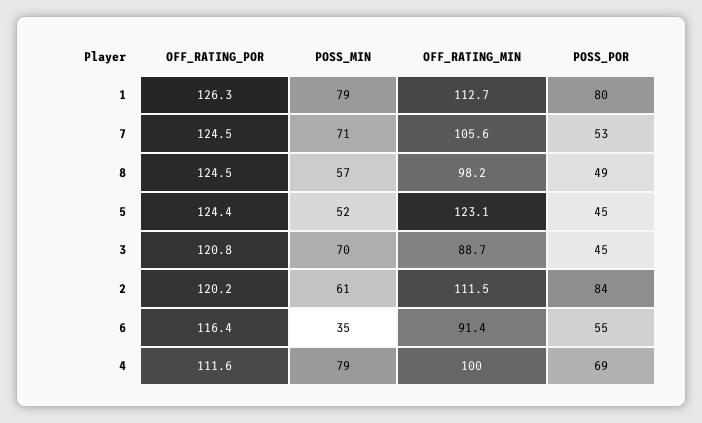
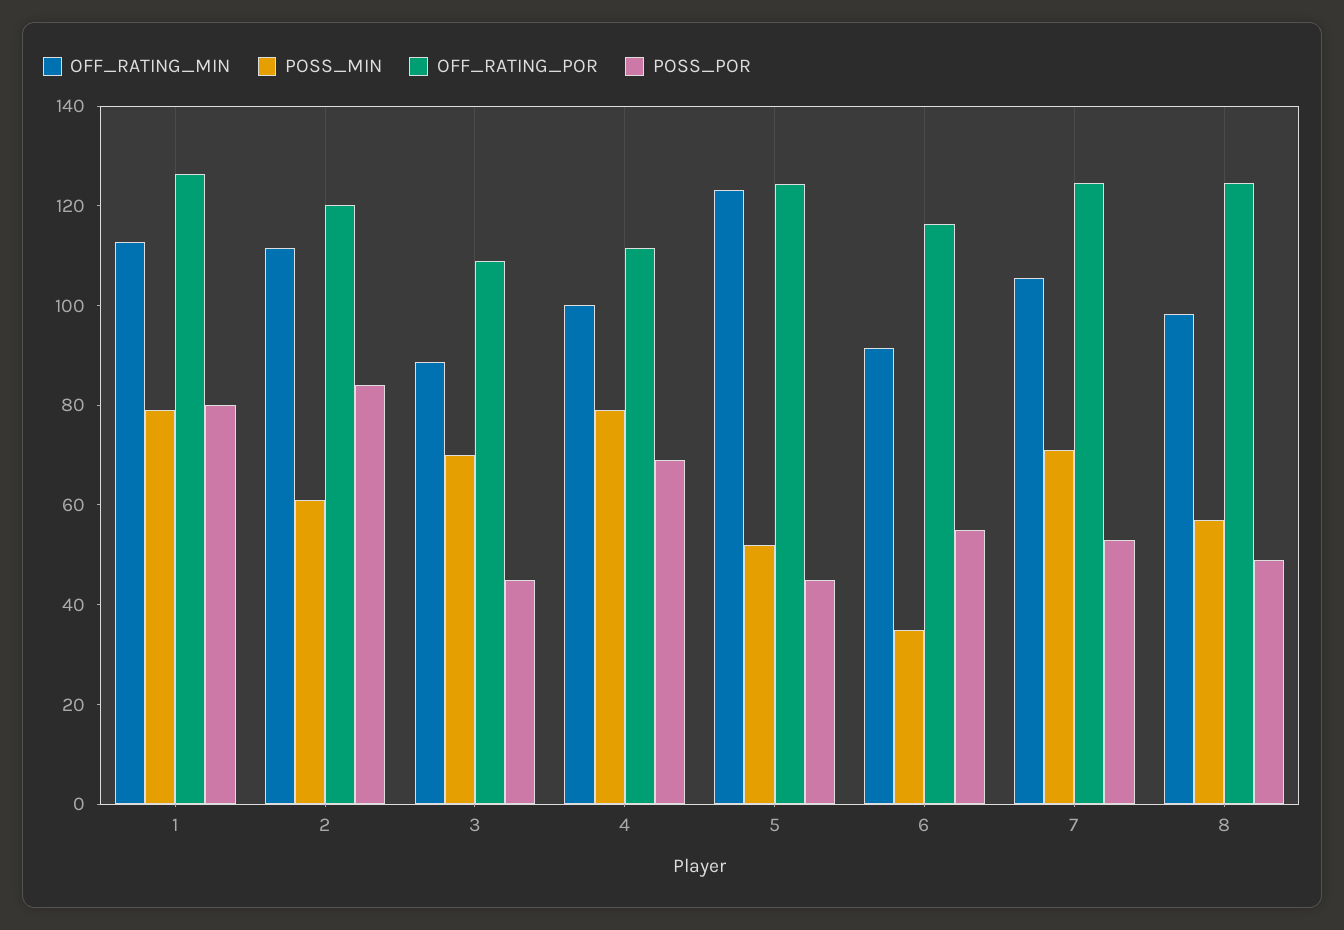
OFF_RATING_POR, 3: 120.8 -> 110

